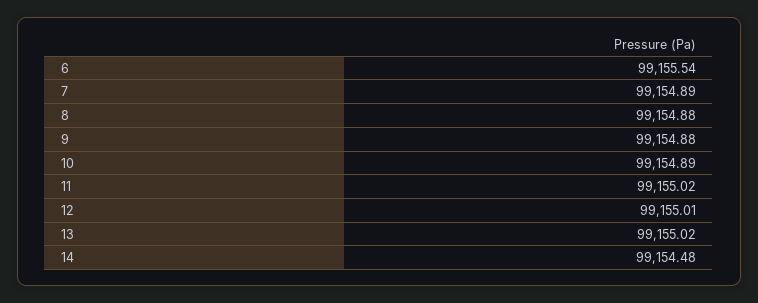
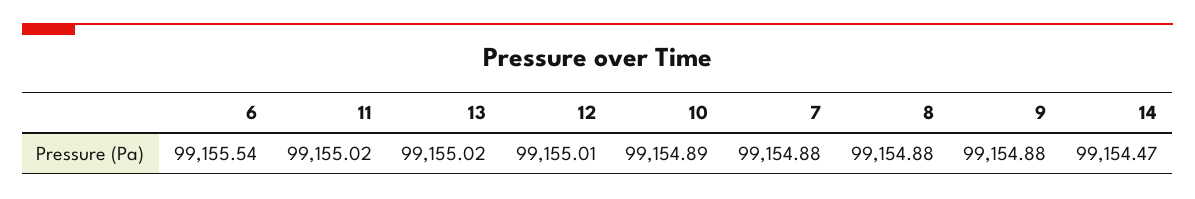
7: 99154.89 -> 99154.88
14: 99154.48 -> 99154.47

